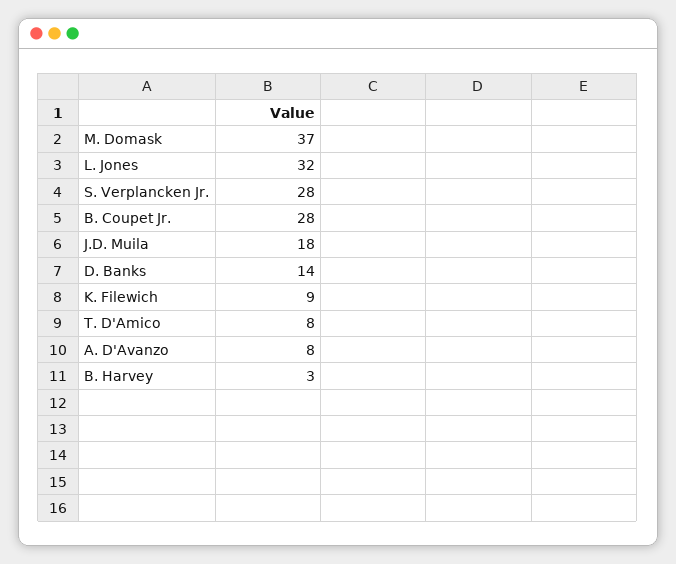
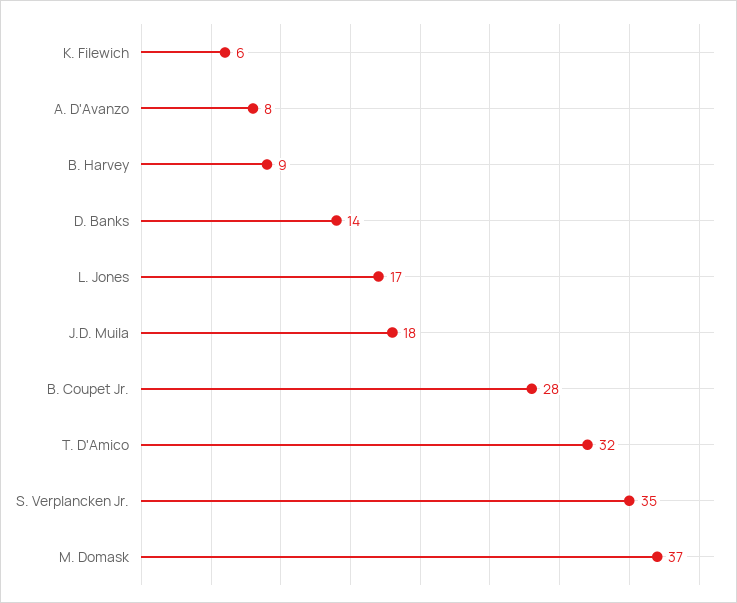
L. Jones: 32 -> 17
S. Verplancken Jr.: 28 -> 35
K. Filewich: 9 -> 6
T. D'Amico: 8 -> 32
B. Harvey: 3 -> 9

